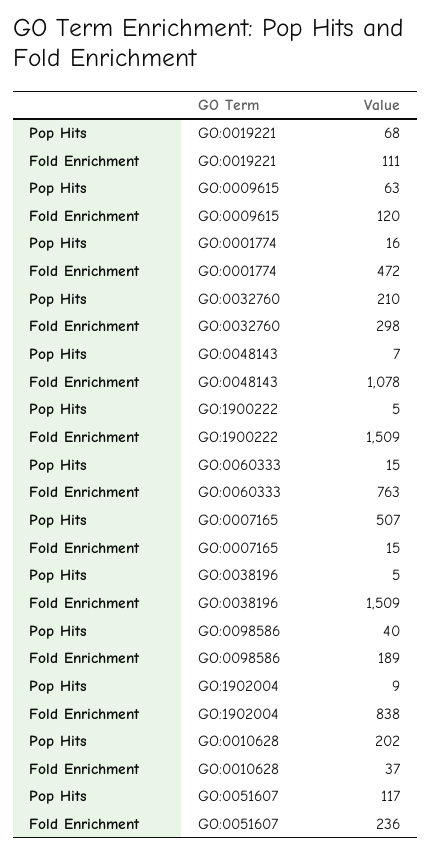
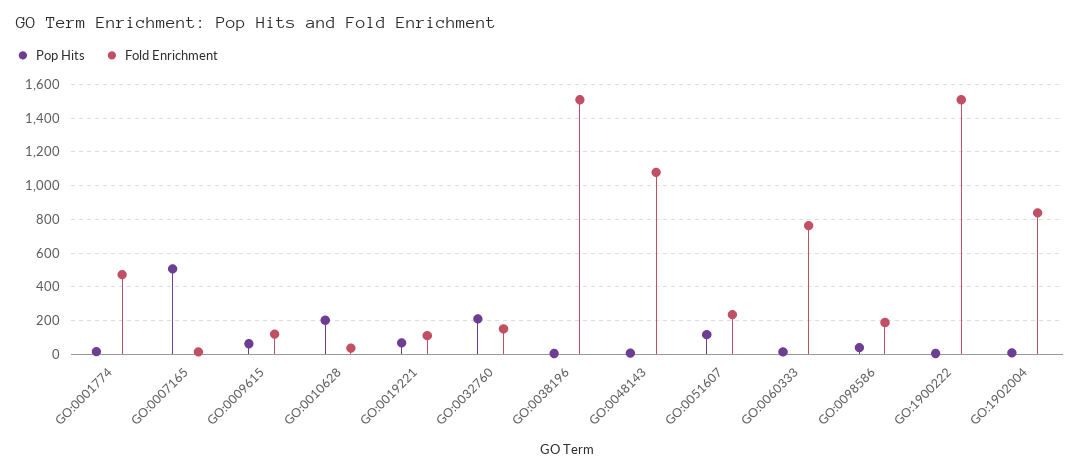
Fold Enrichment, GO:0032760: 298 -> 150

